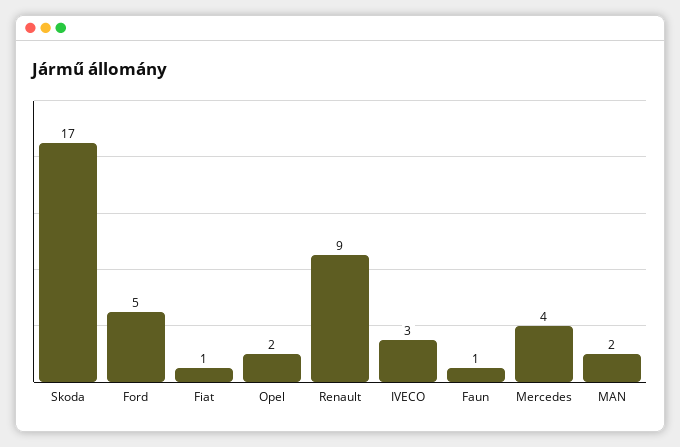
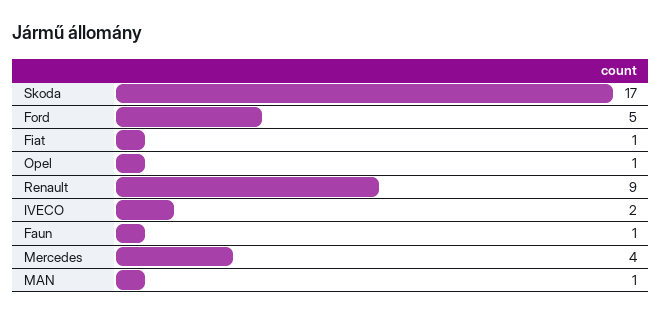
Opel: 2 -> 1
IVECO: 3 -> 2
MAN: 2 -> 1

